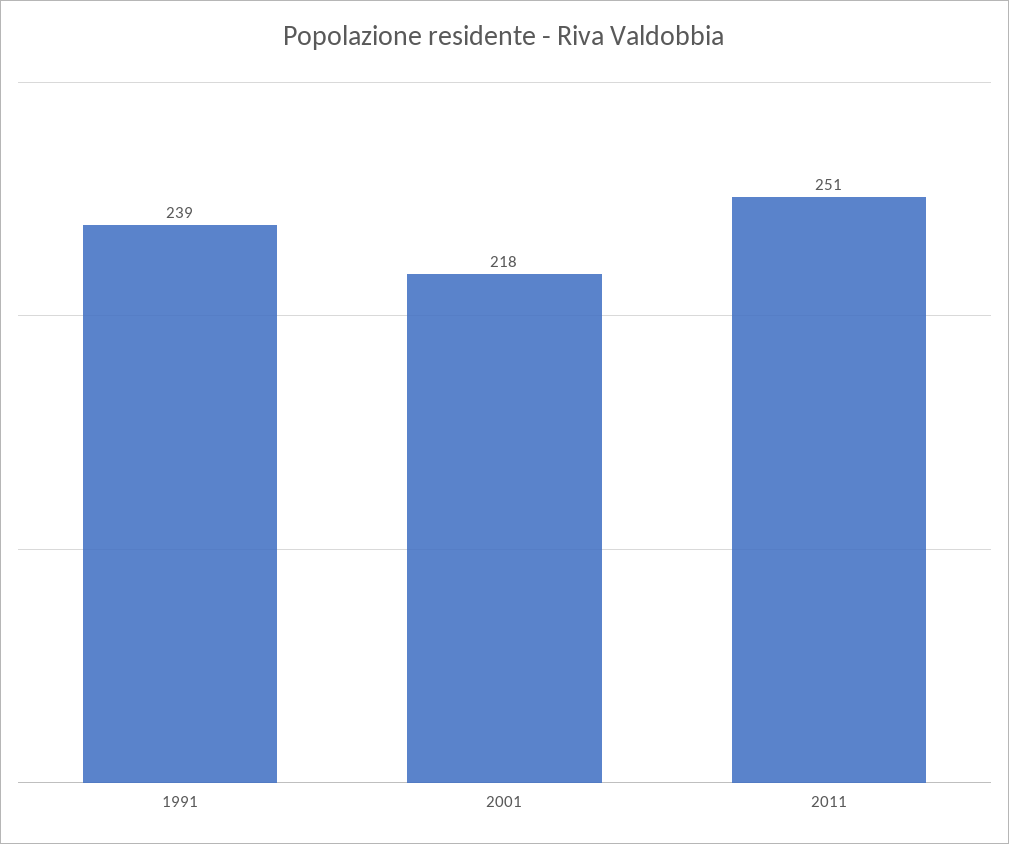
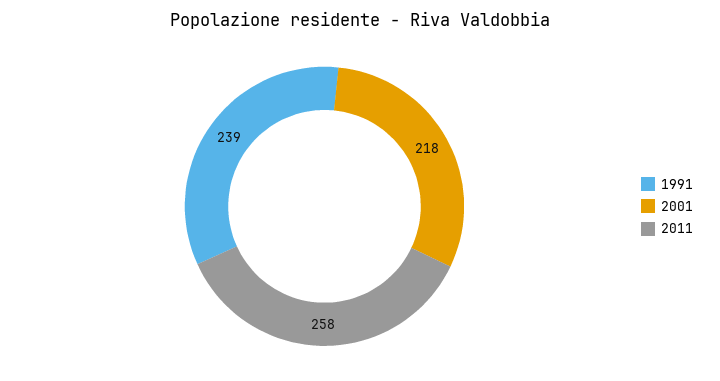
2011: 251 -> 258

